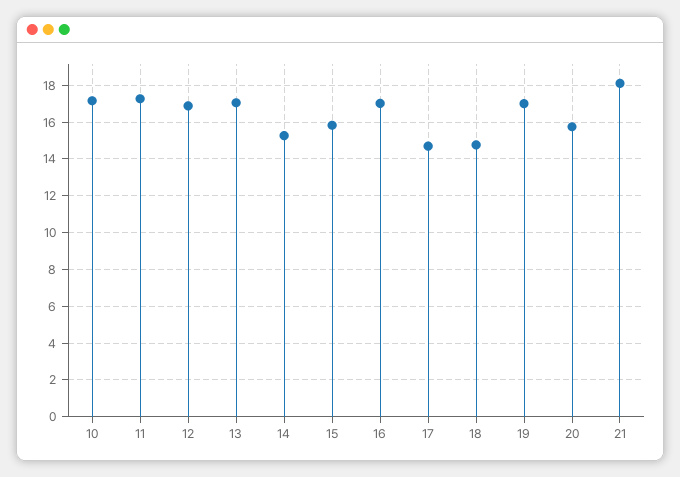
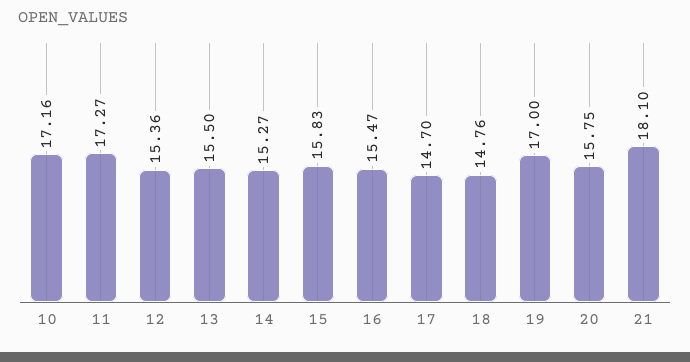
12: 17 -> 15.36
13: 17 -> 15.5
16: 17 -> 15.47

